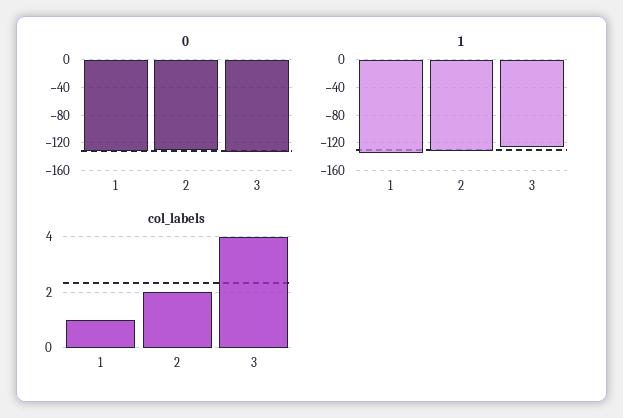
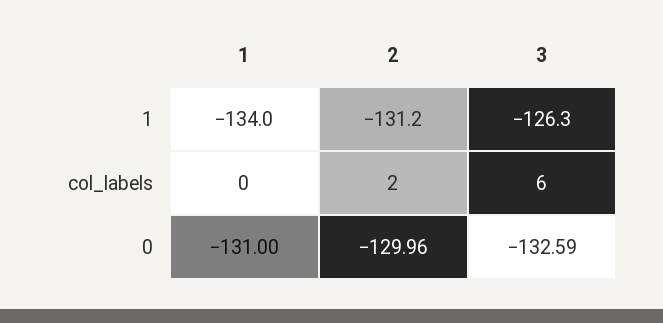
col_labels, 1: 1 -> 0
col_labels, 3: 4 -> 6

